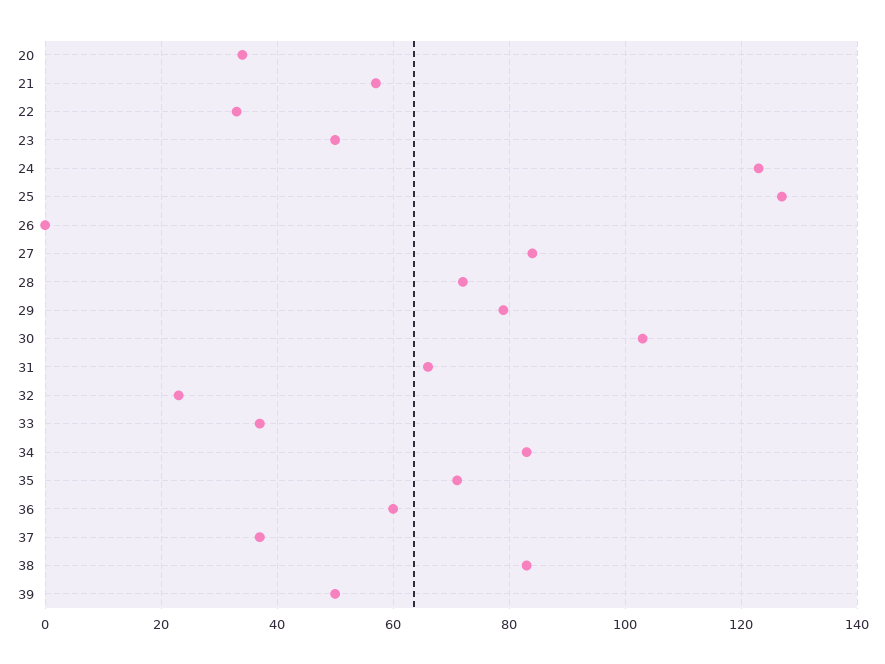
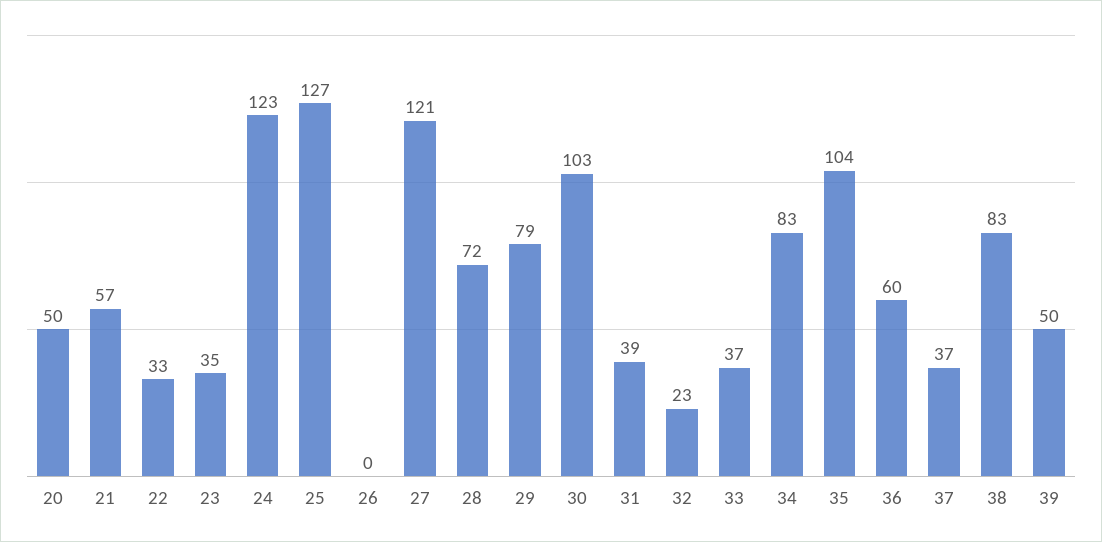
20: 35 -> 50
23: 50 -> 35
27: 85 -> 121
31: 65 -> 39
35: 70 -> 104

